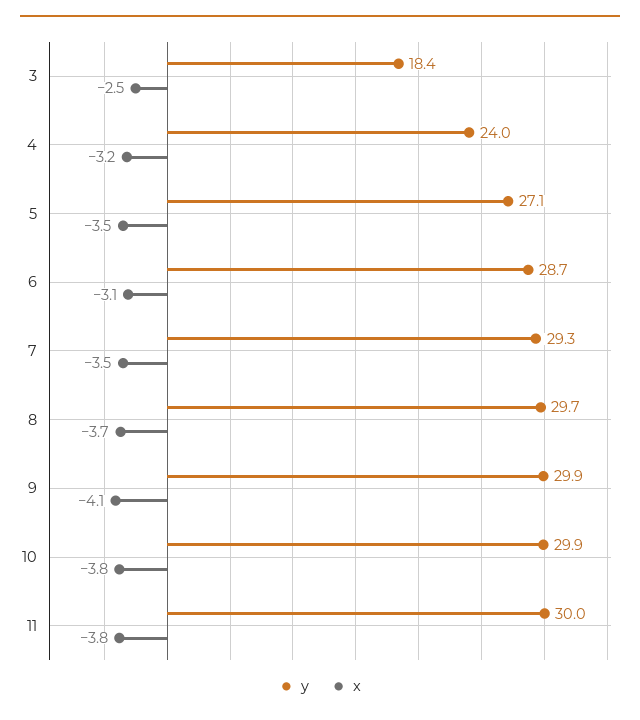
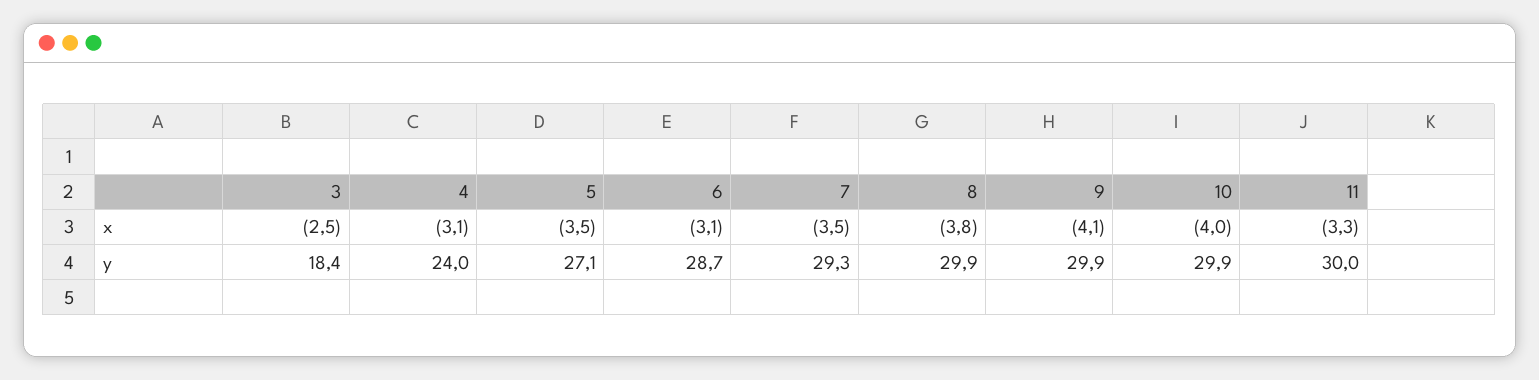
x, 4: -3.2 -> -3.1
y, 8: 29.7 -> 29.9
x, 8: -3.7 -> -3.8
x, 10: -3.8 -> -4
x, 11: -3.8 -> -3.3

